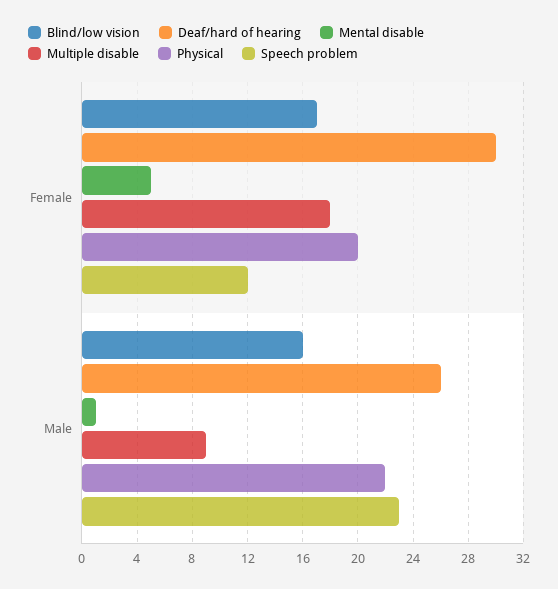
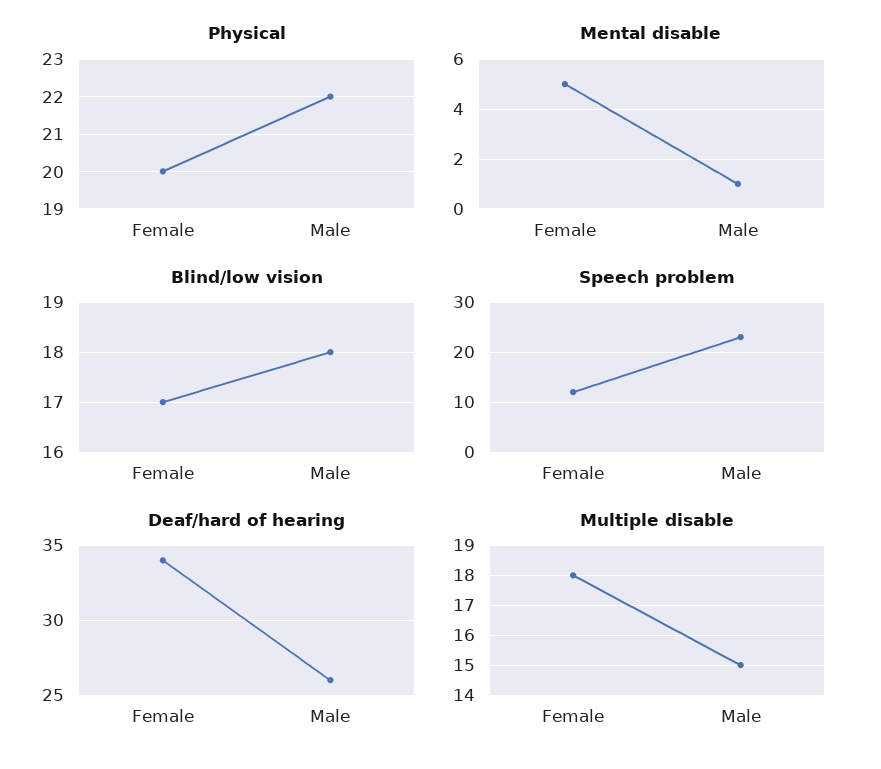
Deaf/hard of hearing, Female: 30 -> 34
Blind/low vision, Male: 16 -> 18
Multiple disable, Male: 9 -> 15

